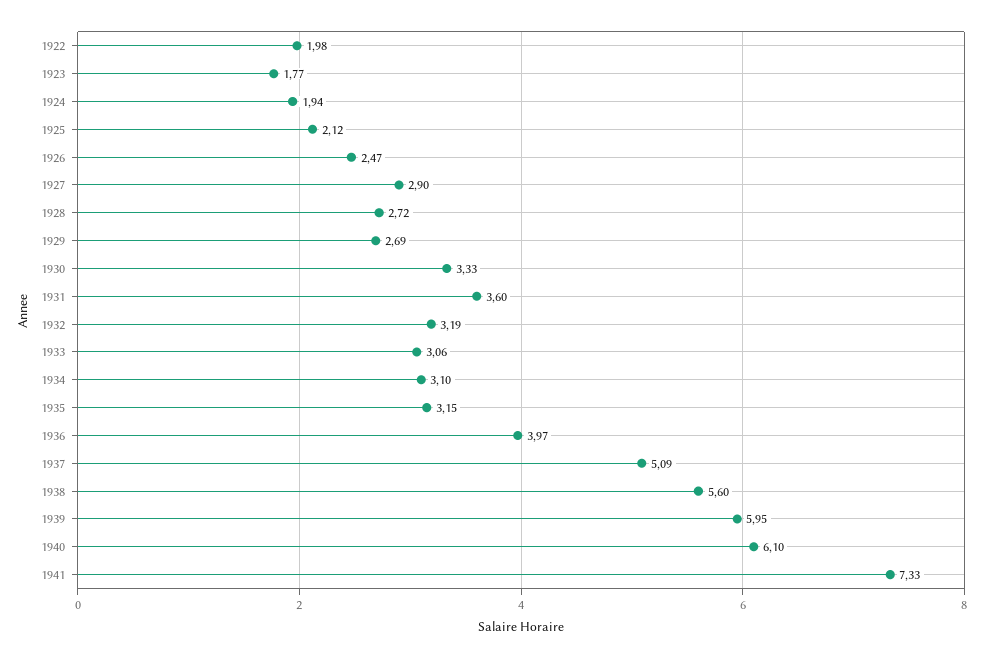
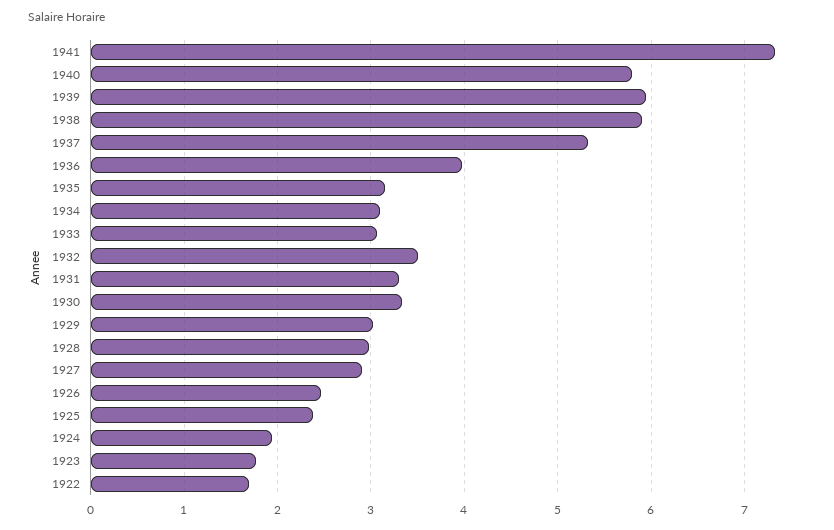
1922: 1.98 -> 1.7
1925: 2.12 -> 2.4
1928: 2.72 -> 3
1929: 2.69 -> 3
1931: 3.6 -> 3.3
1932: 3.19 -> 3.5
1937: 5.09 -> 5.3
1938: 5.6 -> 5.9
1940: 6.1 -> 5.8

